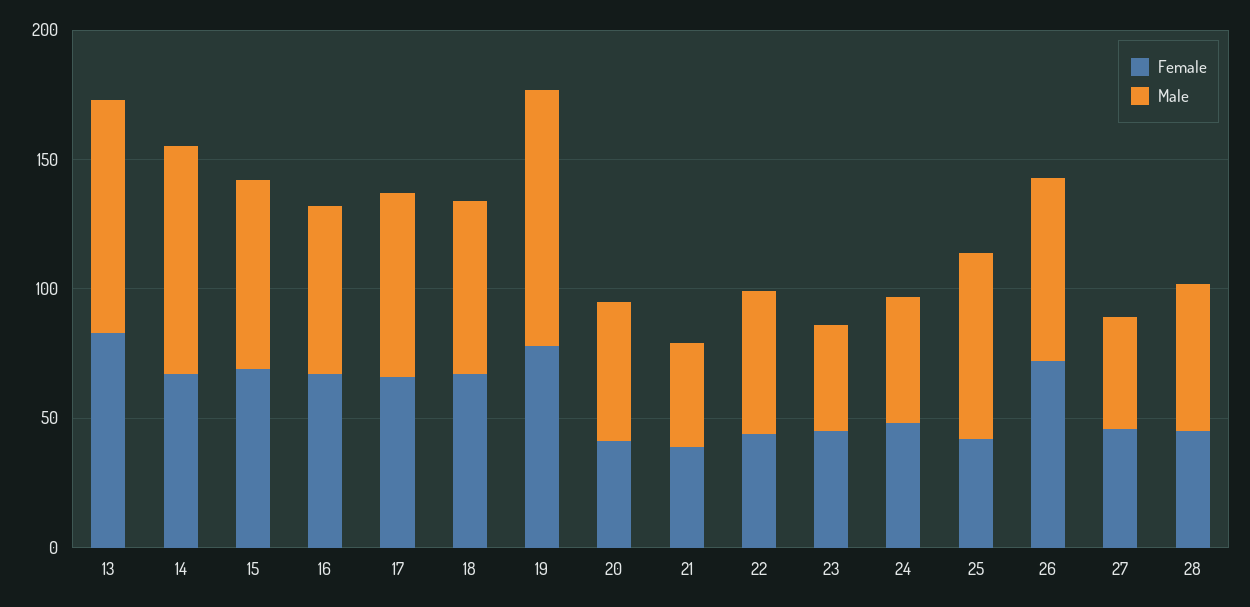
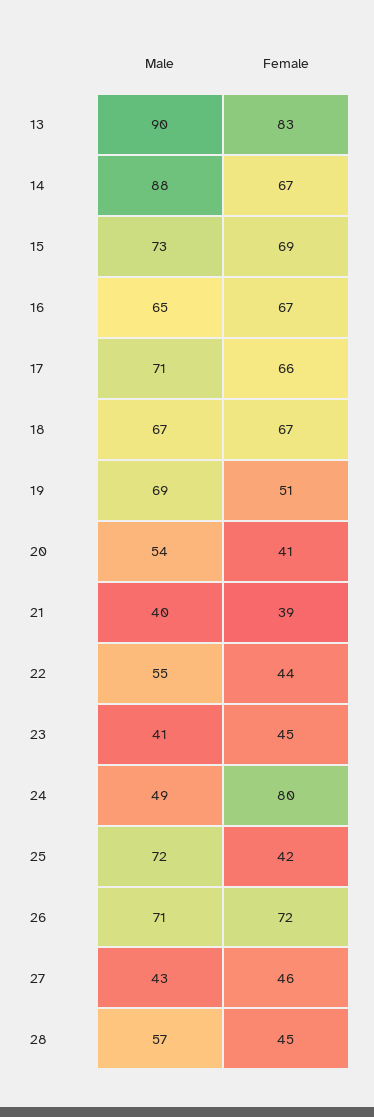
Female, 19: 80 -> 51
Male, 19: 100 -> 69
Female, 24: 50 -> 80

